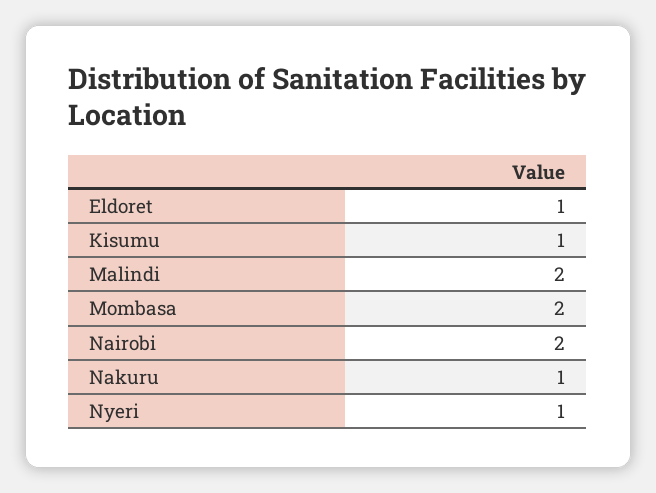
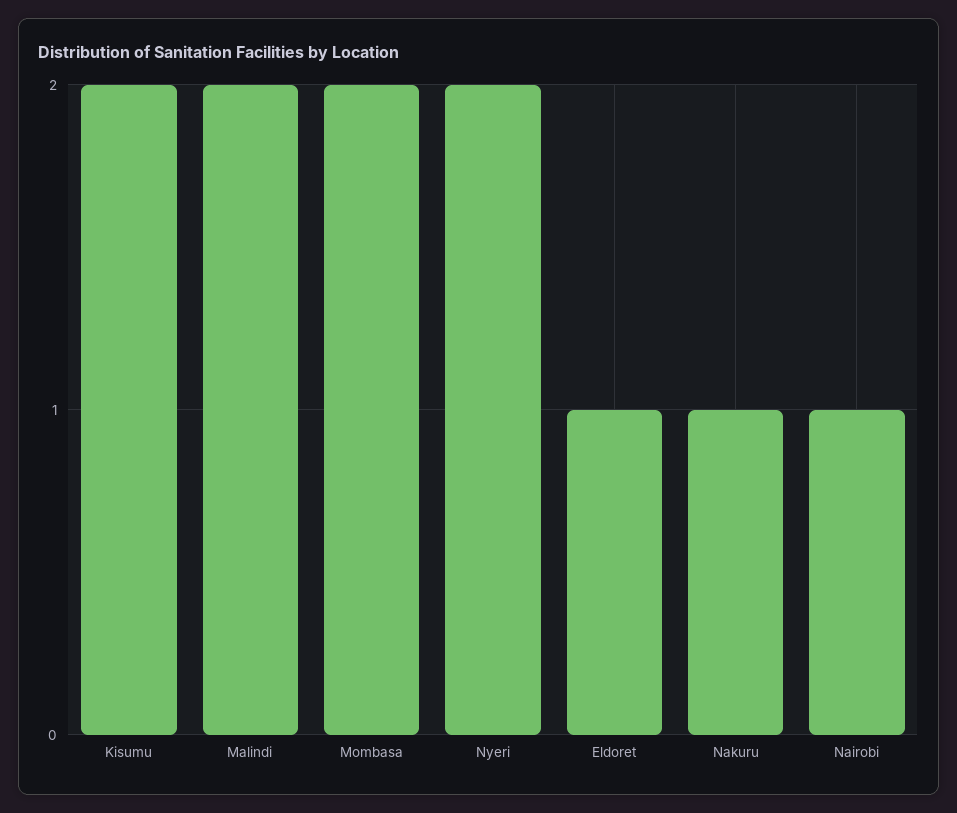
Kisumu: 1 -> 2
Nairobi: 2 -> 1
Nyeri: 1 -> 2

